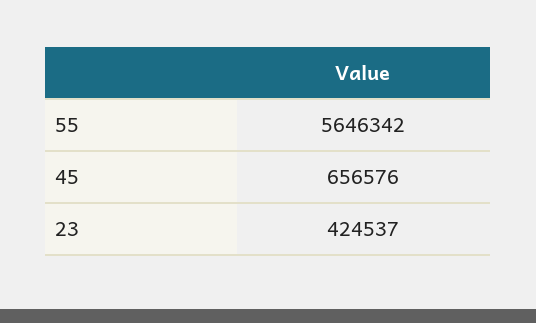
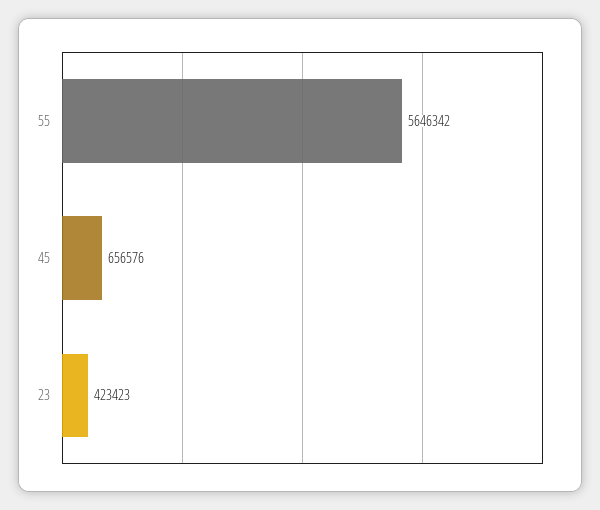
23: 424537 -> 423423

